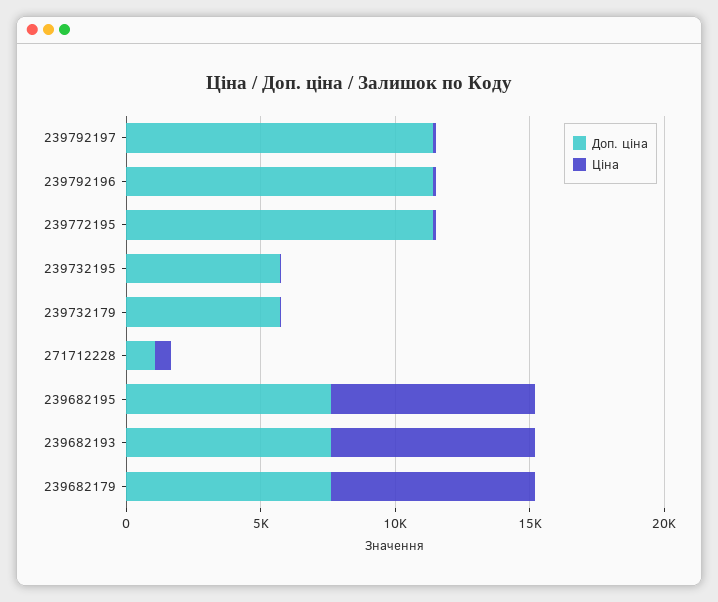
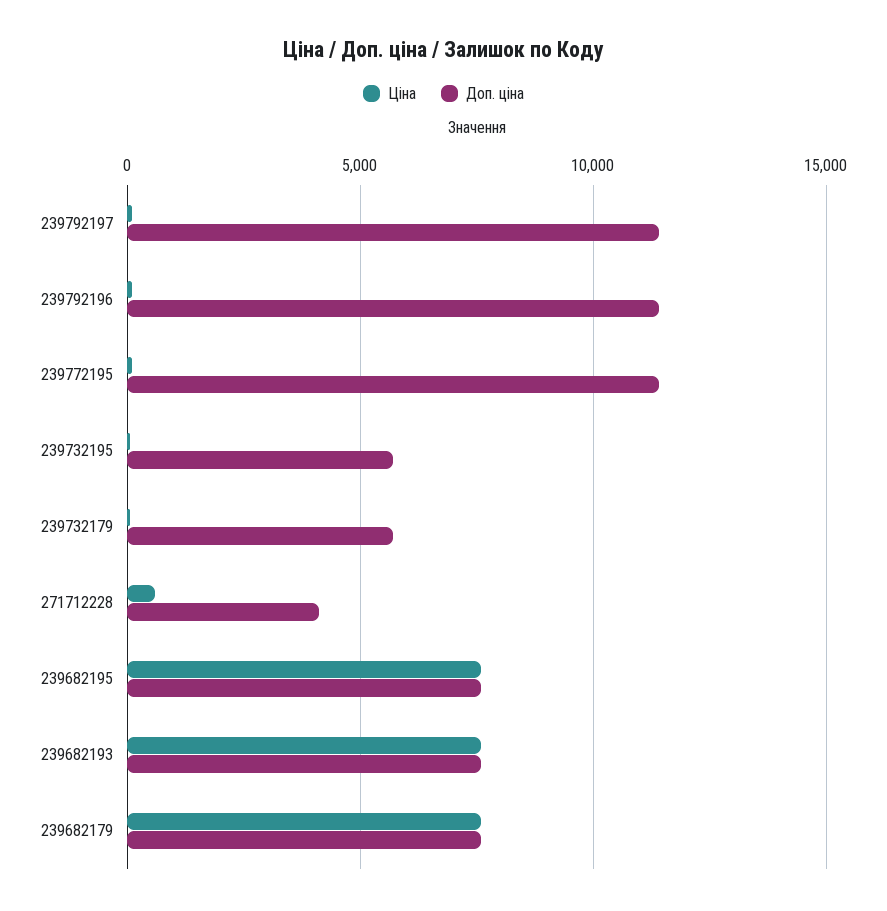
Доп. ціна, 271712228: 1000 -> 4000

